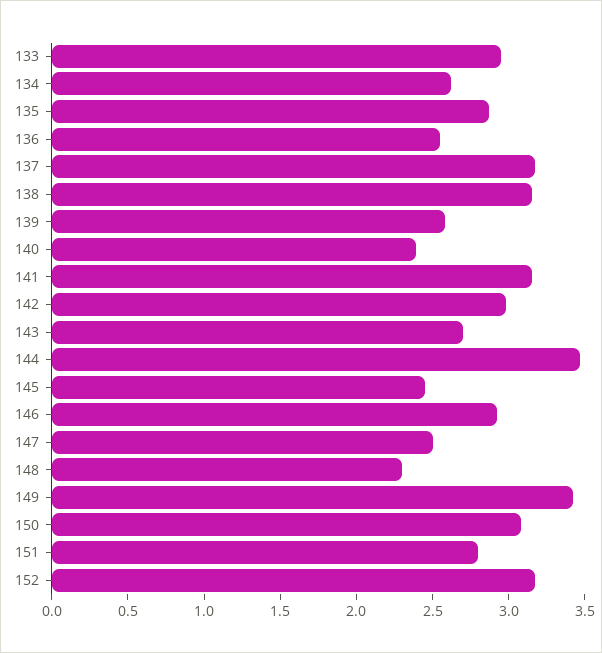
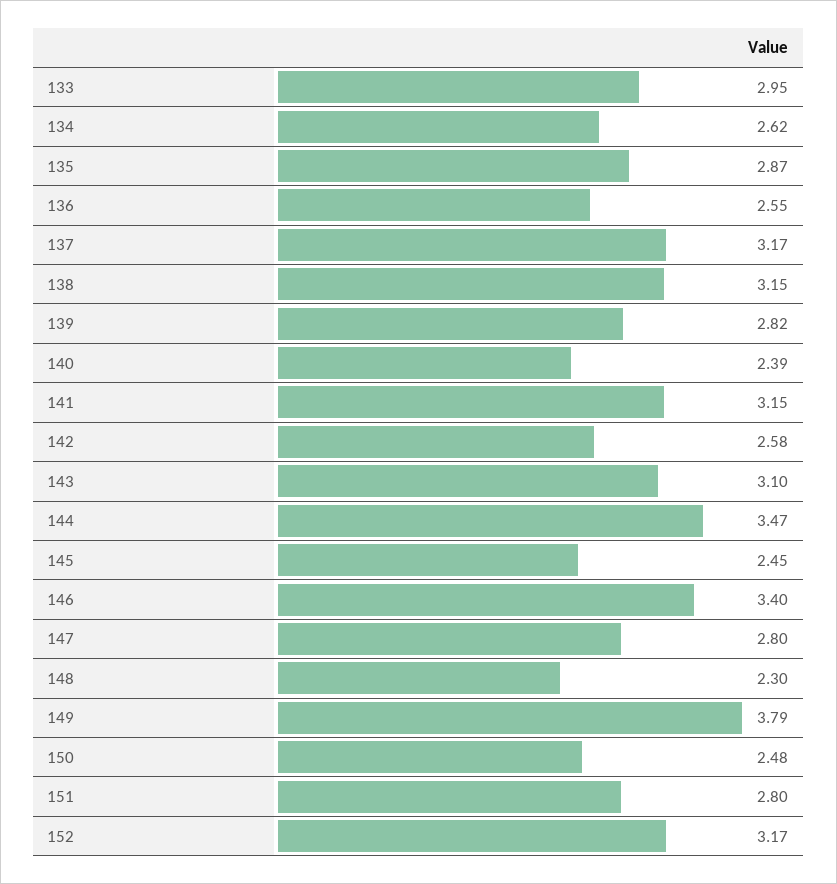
139: 2.6 -> 2.82
142: 3 -> 2.58
143: 2.7 -> 3.1
146: 2.9 -> 3.4
147: 2.5 -> 2.8
149: 3.4 -> 3.79
150: 3.1 -> 2.48

